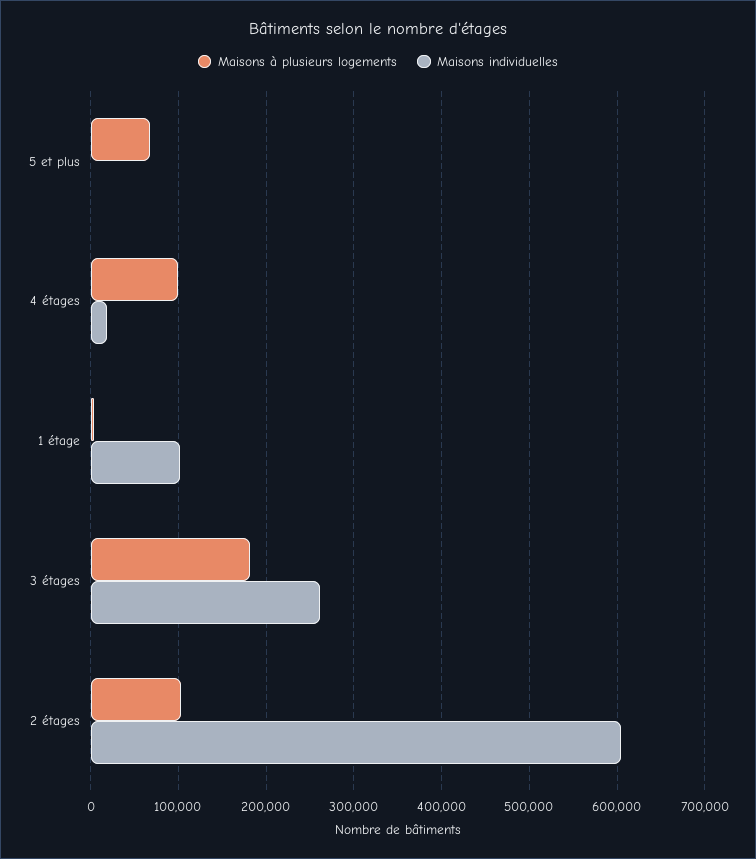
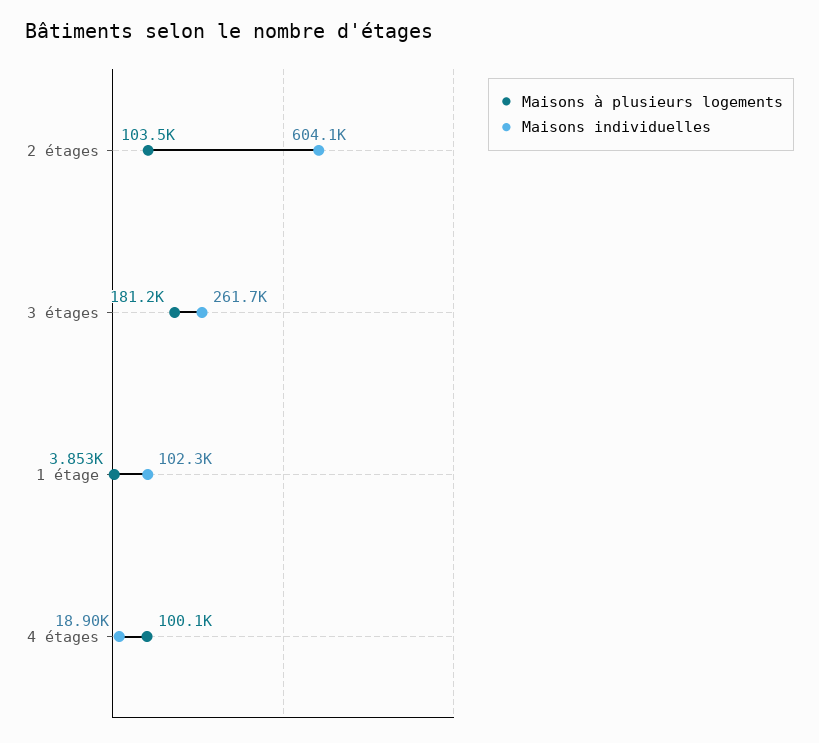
Maisons à plusieurs logements, 5 et plus: 70000 -> none
Maisons individuelles, 5 et plus: 0 -> none

